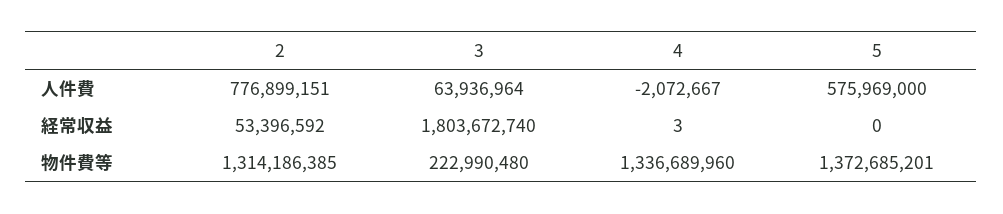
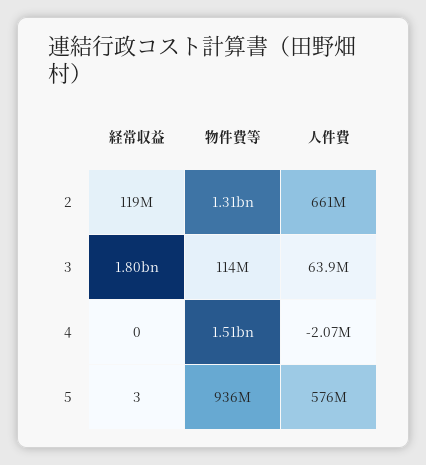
2, 人件費: 776899151 -> 661000000
2, 経常収益: 53396592 -> 119000000
4, 経常収益: 3 -> 0
5, 経常収益: 0 -> 3
3, 物件費等: 222990480 -> 114000000
4, 物件費等: 1336689960 -> 1510000000
5, 物件費等: 1372685201 -> 936000000

